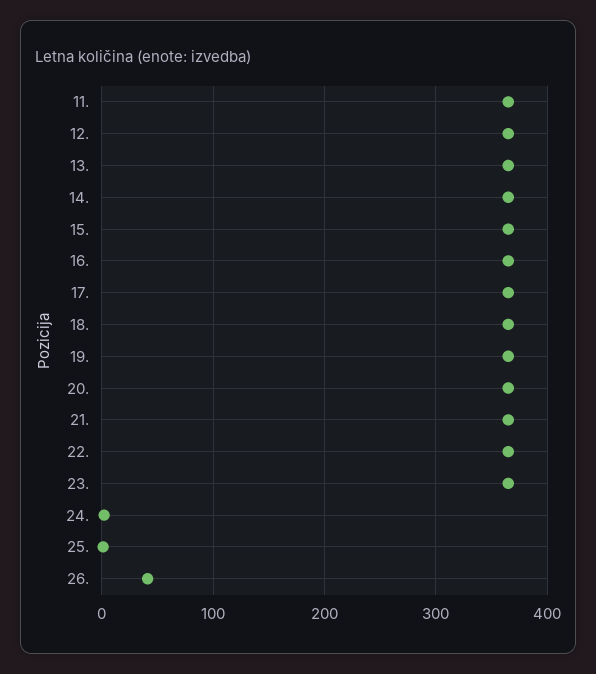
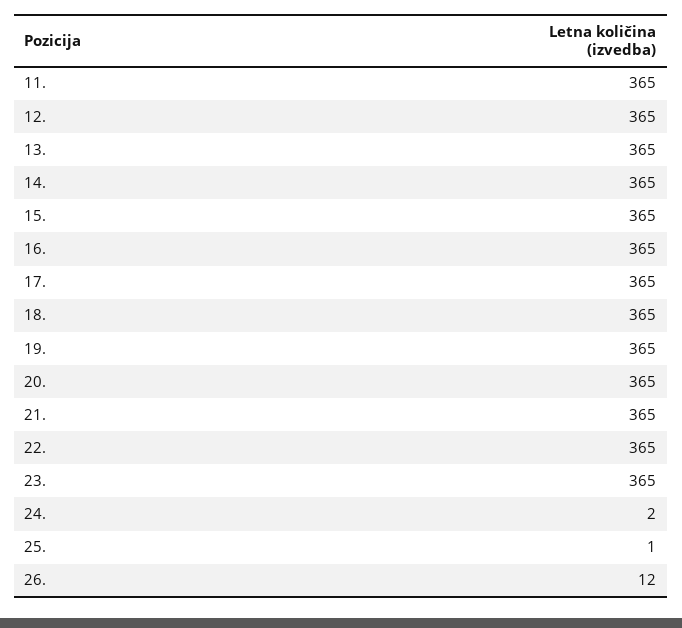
26.: 40 -> 12

